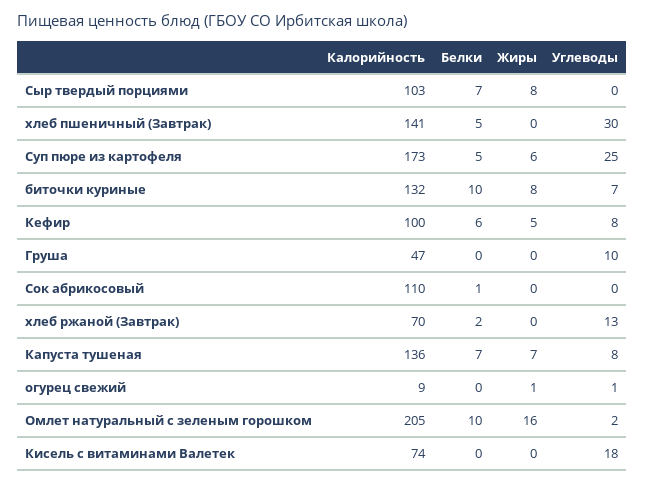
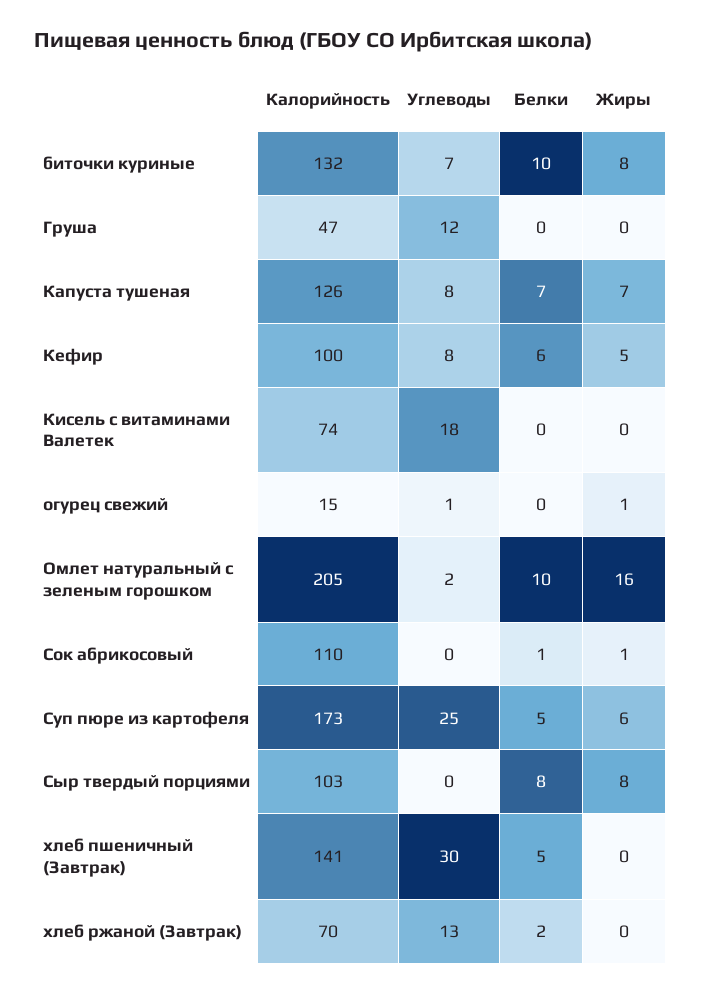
Белки, Сыр твердый порциями: 7 -> 8
Углеводы, Груша: 10 -> 12
Жиры, Сок абрикосовый: 0 -> 1
Калорийность, Капуста тушеная: 136 -> 126
Калорийность, огурец свежий: 9 -> 15

